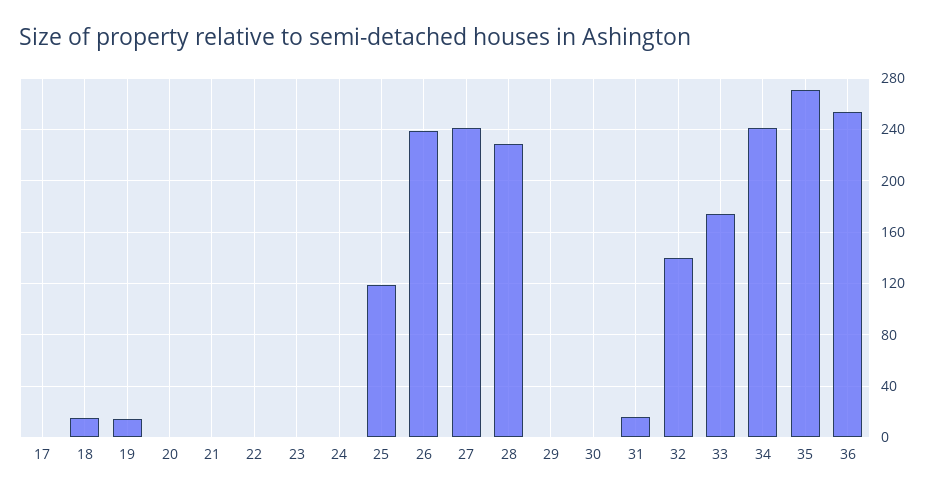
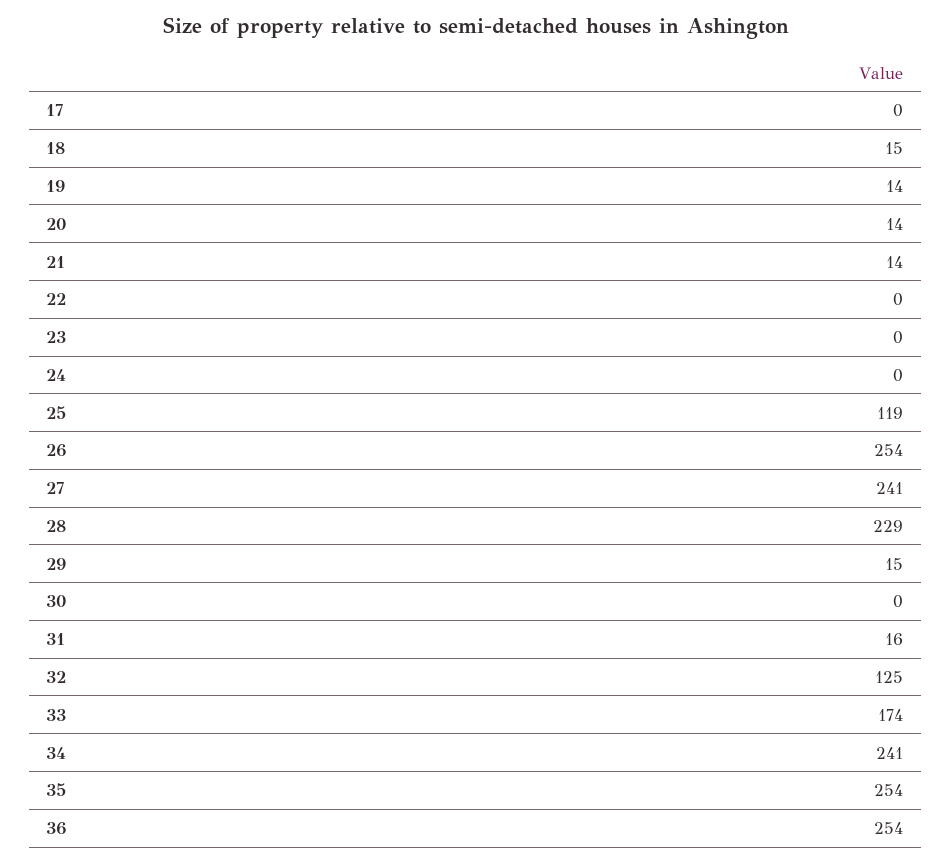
20: 0 -> 14
21: 0 -> 14
26: 240 -> 254
29: 0 -> 15
32: 140 -> 125
35: 270 -> 254

